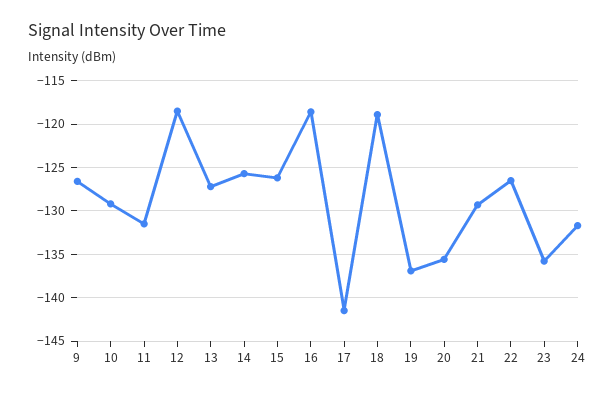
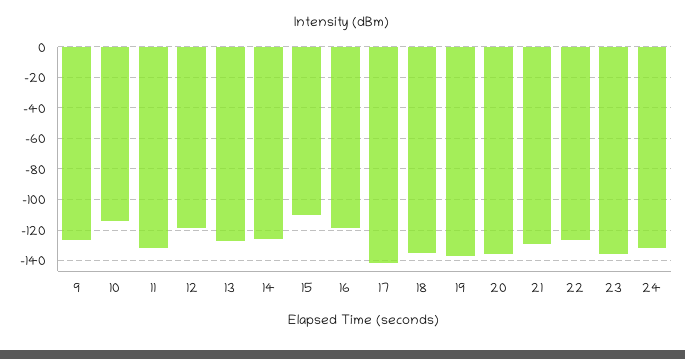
10: -129 -> -115
15: -126 -> -110
18: -119 -> -135

